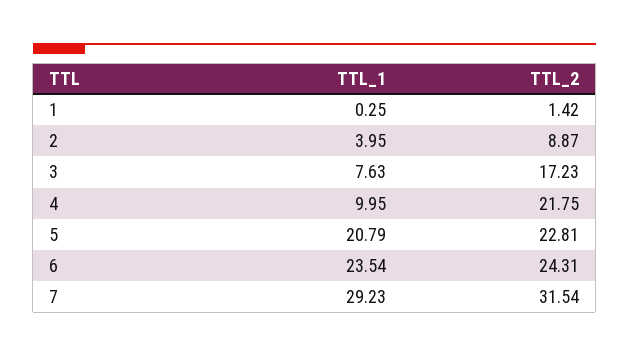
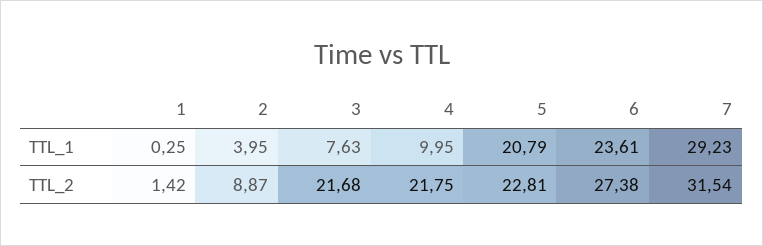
TTL_2, 3: 17.23 -> 21.68
TTL_1, 6: 23.54 -> 23.61
TTL_2, 6: 24.31 -> 27.38

